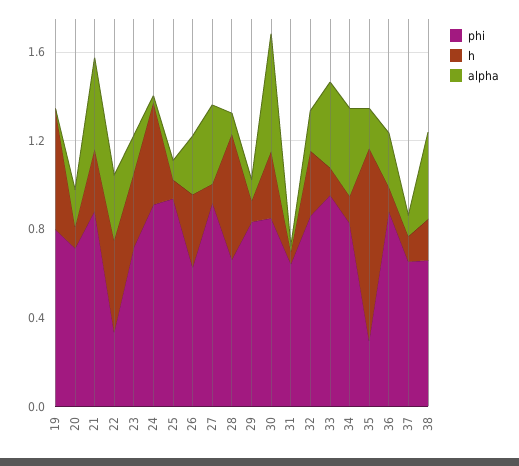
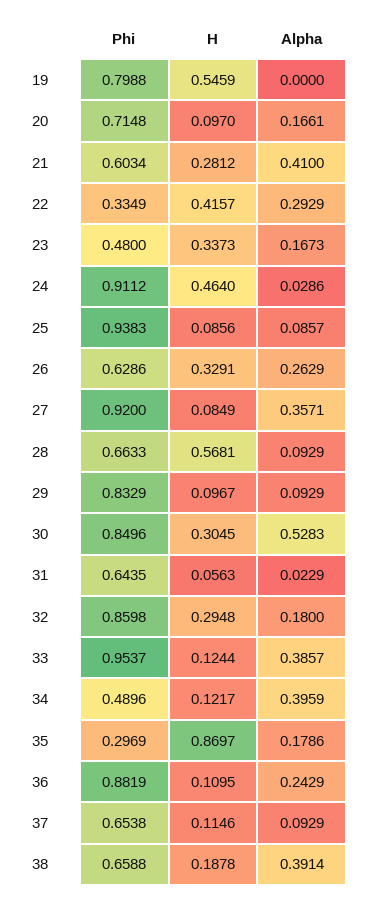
phi, 21: 0.9 -> 0.6034
phi, 23: 0.7 -> 0.48
phi, 34: 0.8 -> 0.4896

